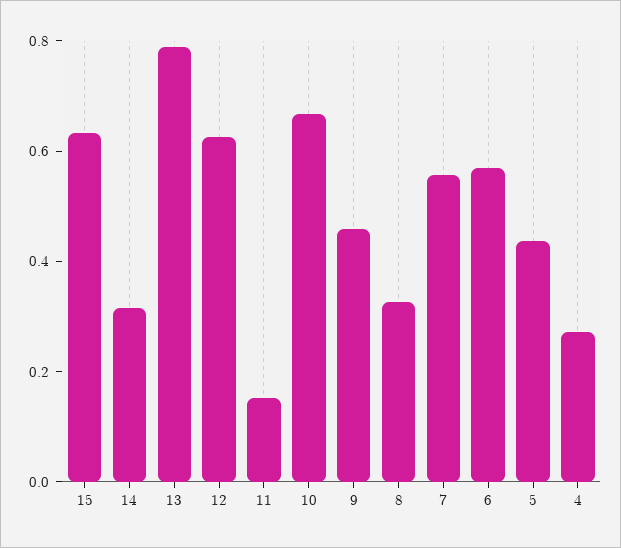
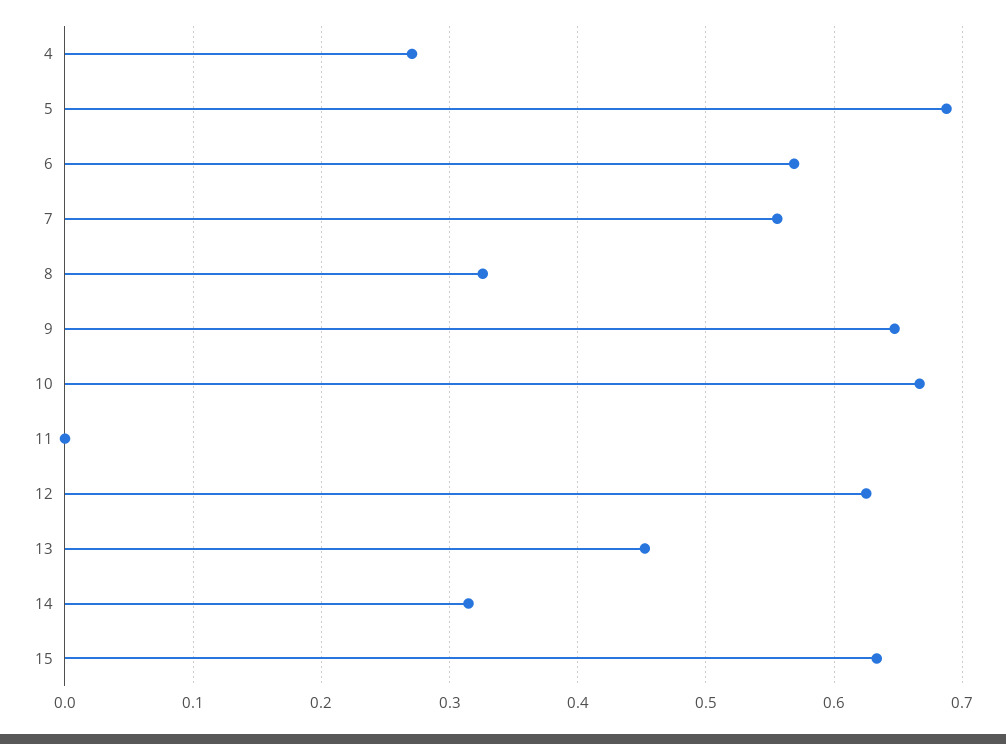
13: 0.8 -> 0.45
11: 0.15 -> 0
9: 0.45 -> 0.65
5: 0.45 -> 0.69

